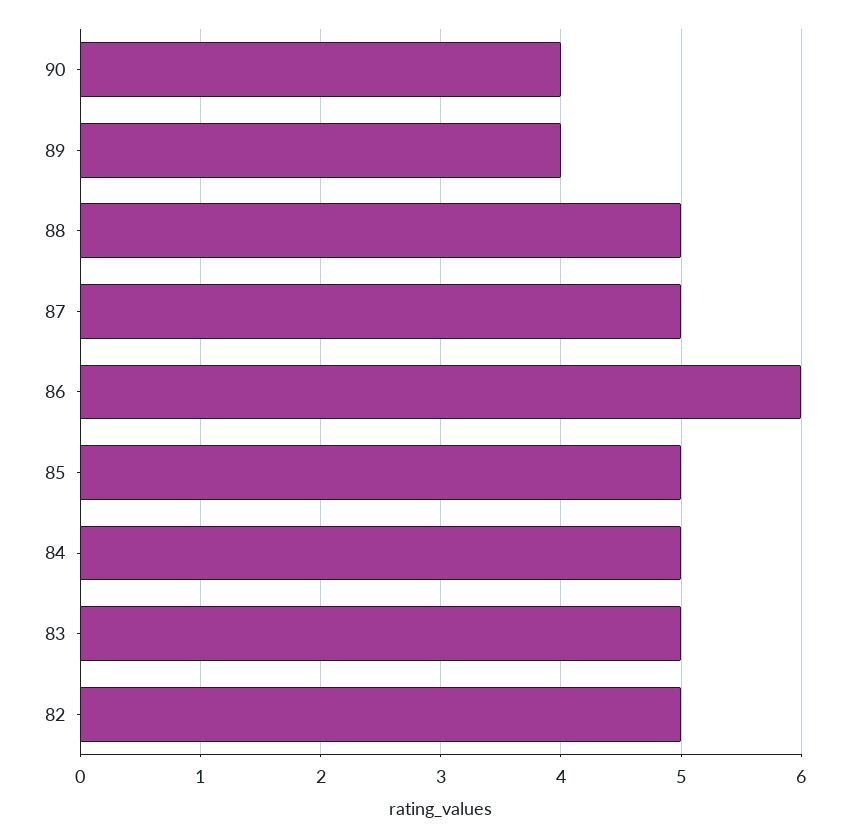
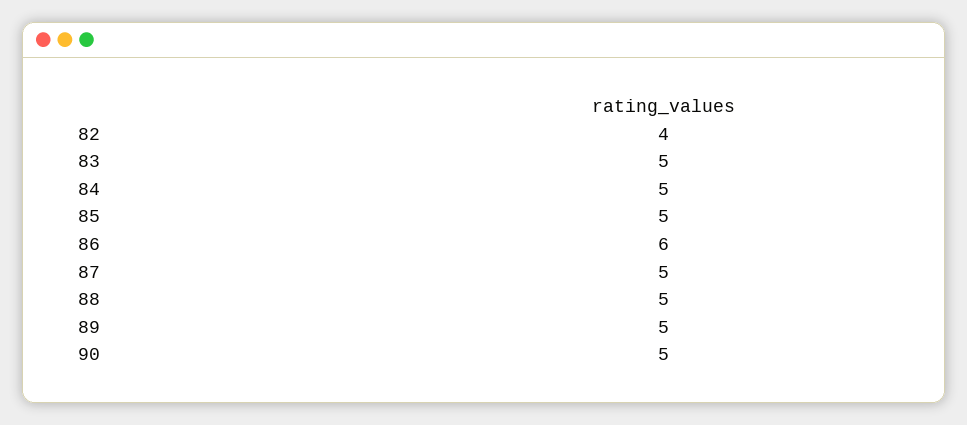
90: 4 -> 5
89: 4 -> 5
82: 5 -> 4

